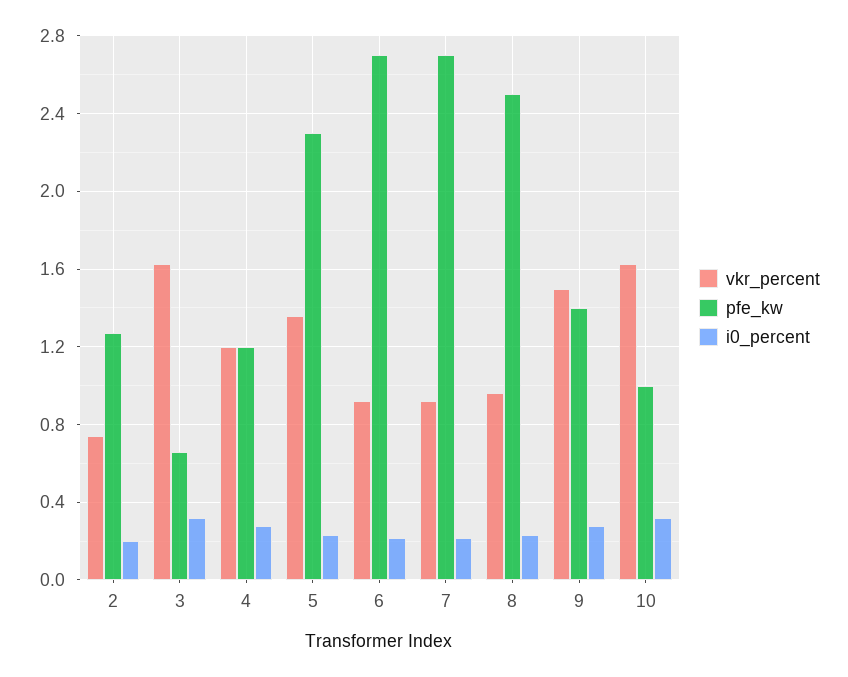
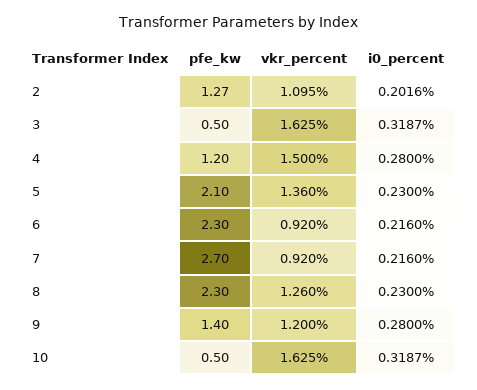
vkr_percent, 2: 0.75 -> 1.095
pfe_kw, 3: 0.65 -> 0.5
vkr_percent, 4: 1.2 -> 1.5
pfe_kw, 5: 2.3 -> 2.1
pfe_kw, 6: 2.7 -> 2.3
vkr_percent, 8: 0.95 -> 1.26
pfe_kw, 8: 2.5 -> 2.3
vkr_percent, 9: 1.5 -> 1.2
pfe_kw, 10: 1 -> 0.5

